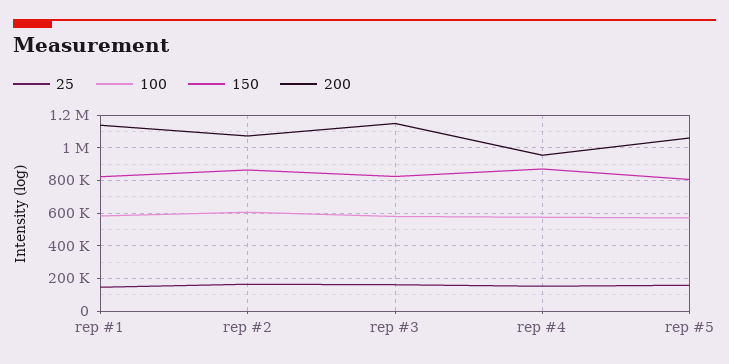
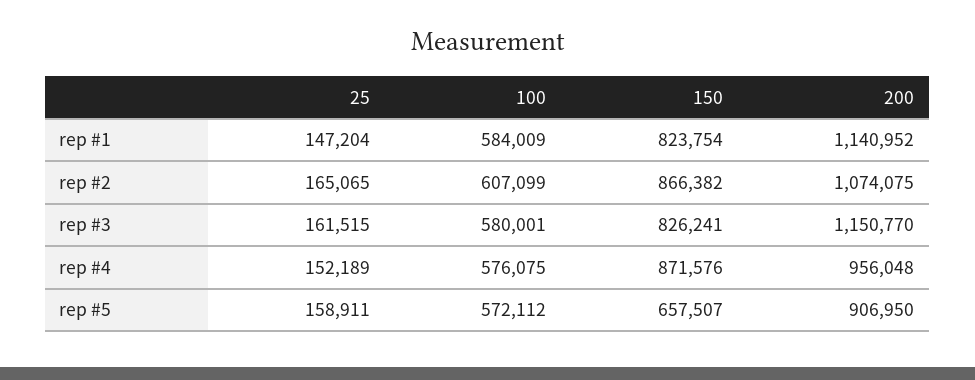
150, rep #5: 800000 -> 657507
200, rep #5: 1050000 -> 906950

